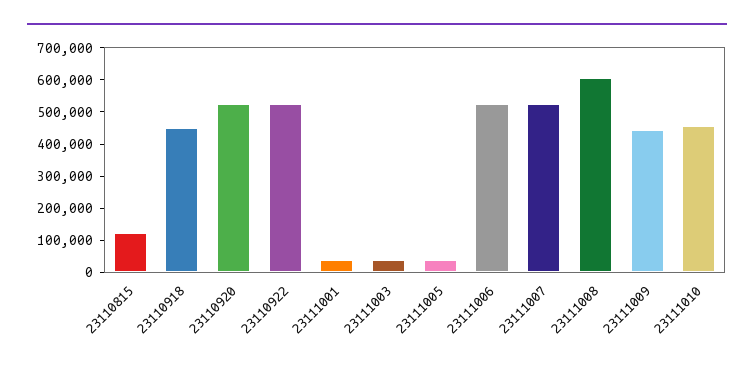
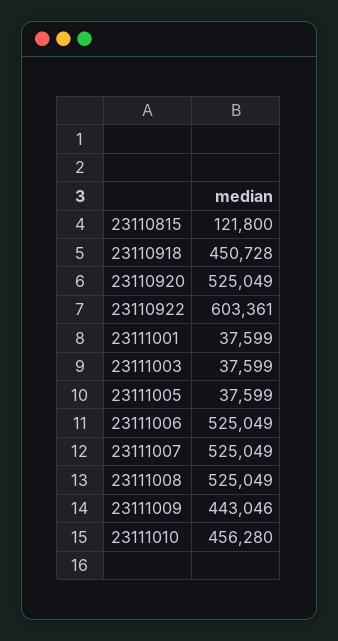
23110922: 525000 -> 603361
23111008: 600000 -> 525049

